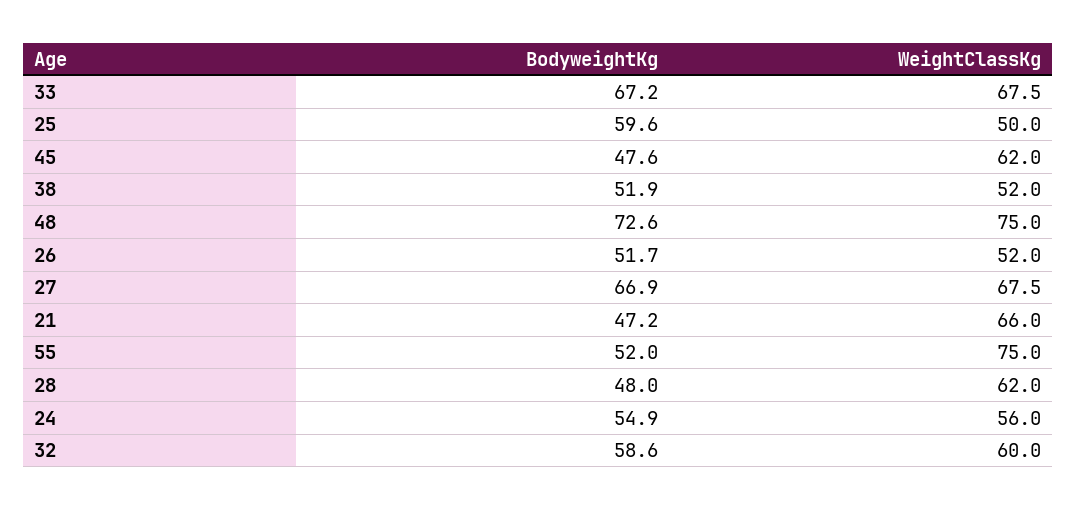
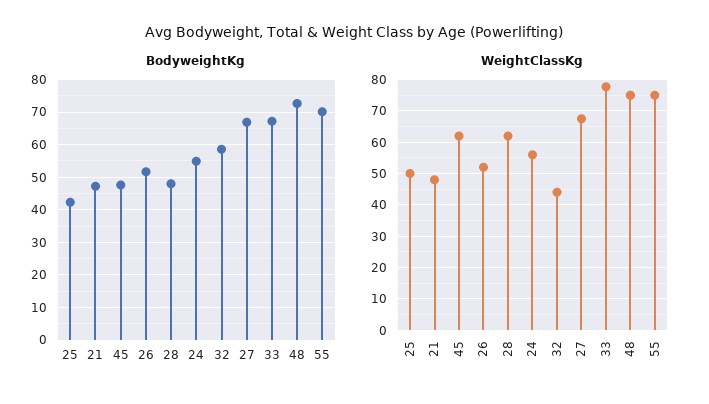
WeightClassKg, 33: 67.5 -> 78
BodyweightKg, 25: 59.6 -> 42
BodyweightKg, 38: 51.9 -> none
WeightClassKg, 38: 52 -> none
WeightClassKg, 21: 66 -> 48
BodyweightKg, 55: 52 -> 70
WeightClassKg, 32: 60 -> 44

